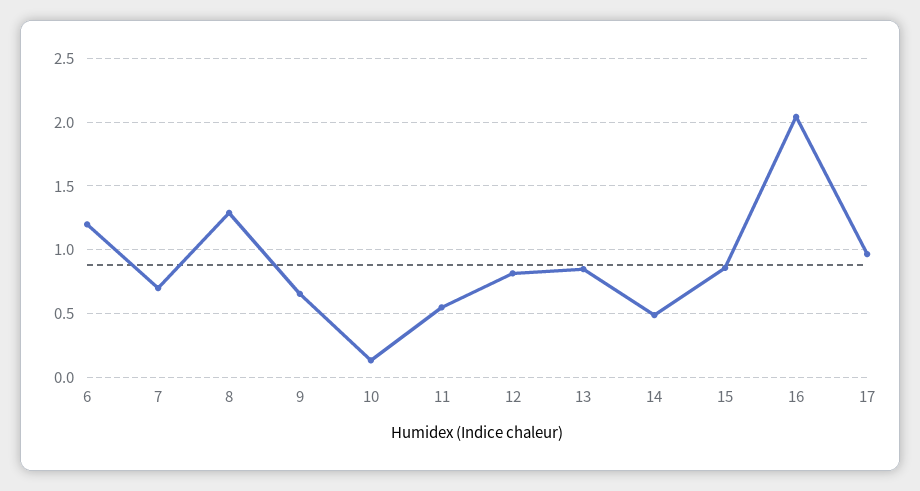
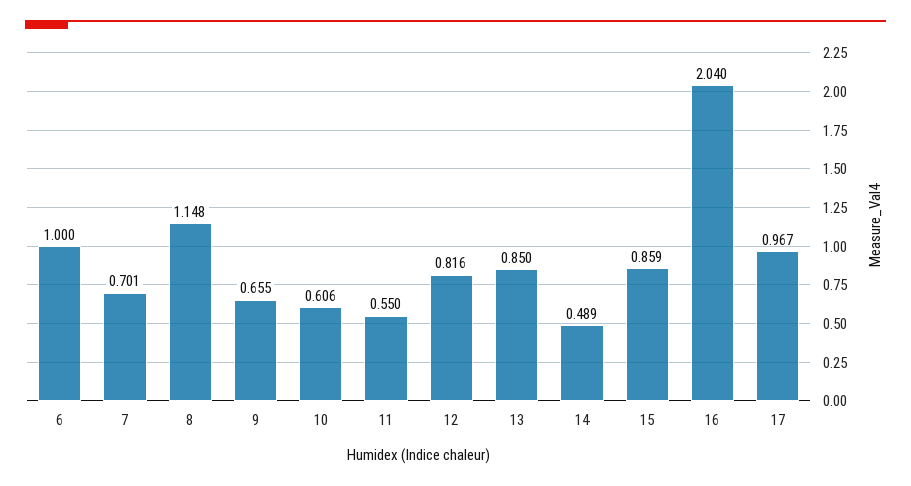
6: 1.2 -> 1
8: 1.3 -> 1.148
10: 0.15 -> 0.606

